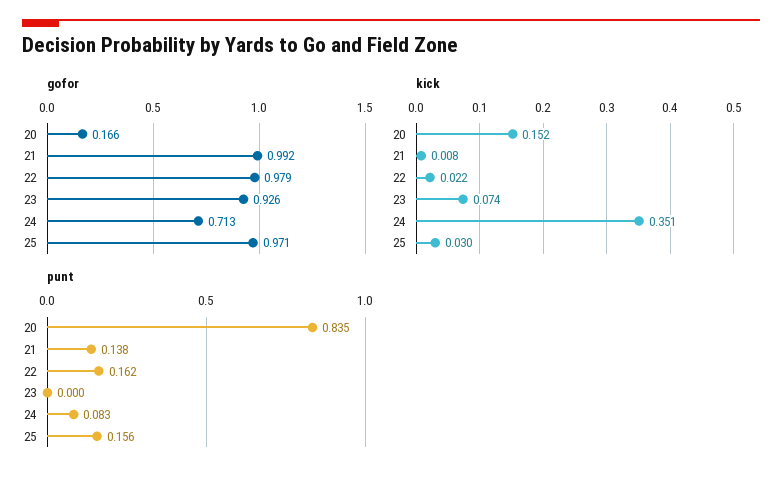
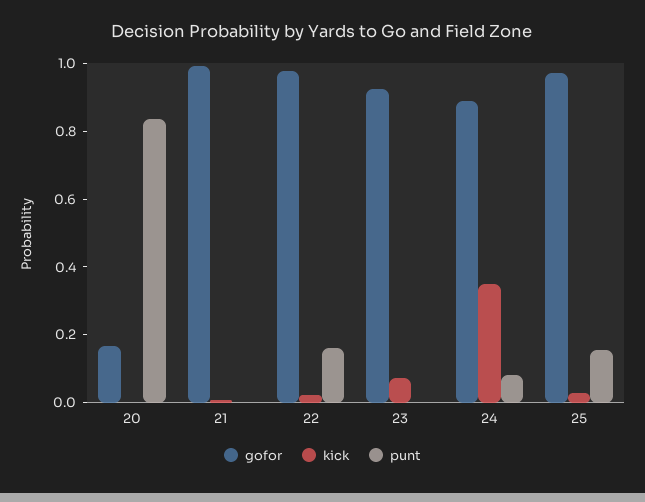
gofor, 24: 0.713 -> 0.9
kick, 20: 0.152 -> 0
punt, 21: 0.138 -> 0

